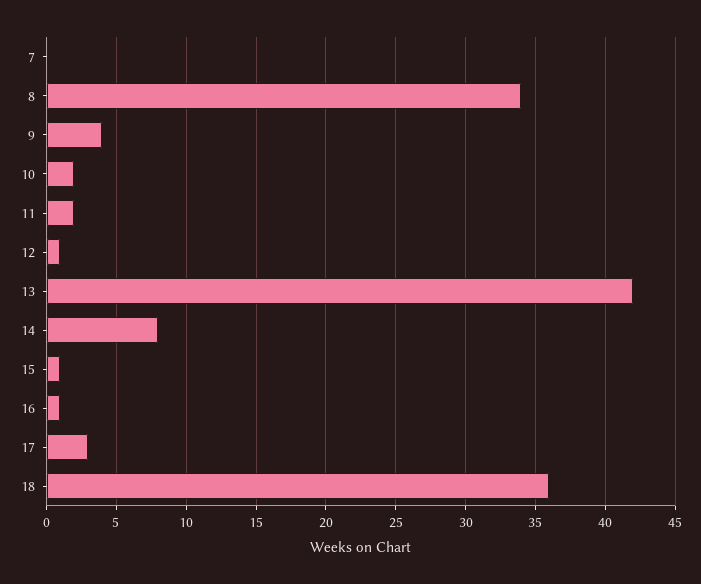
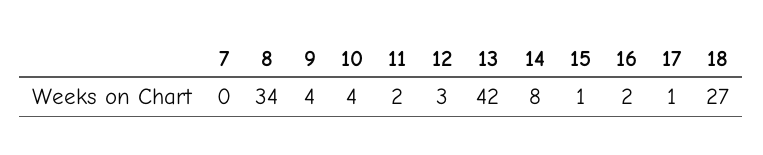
10: 2 -> 4
12: 1 -> 3
16: 1 -> 2
17: 3 -> 1
18: 36 -> 27

